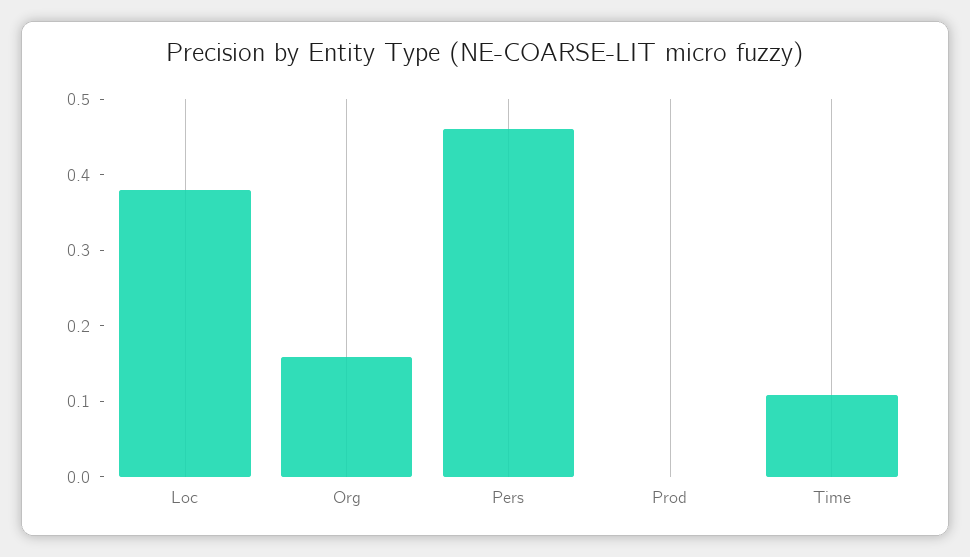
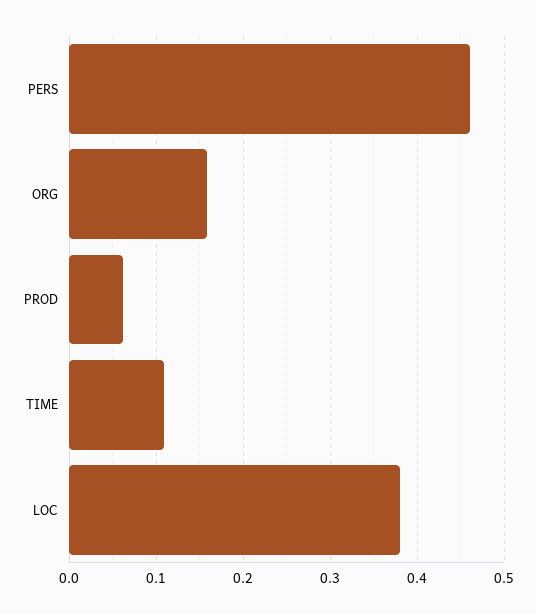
Prod: 0 -> 0.06

